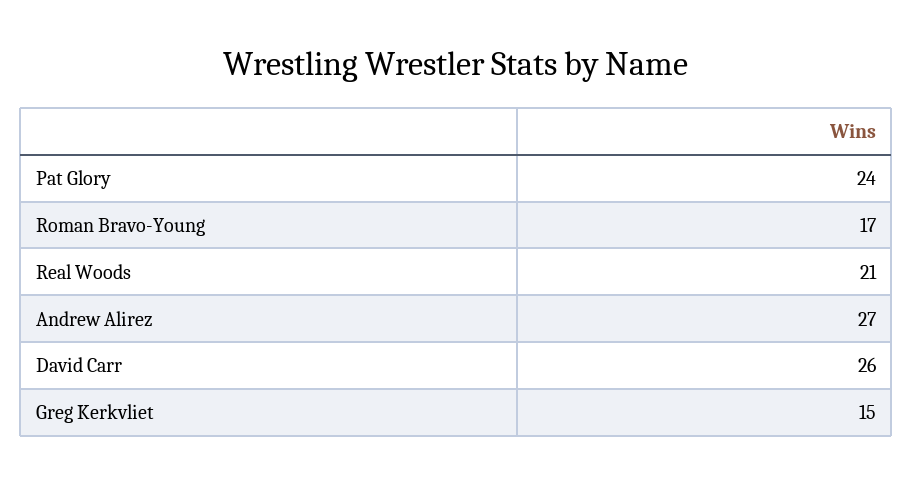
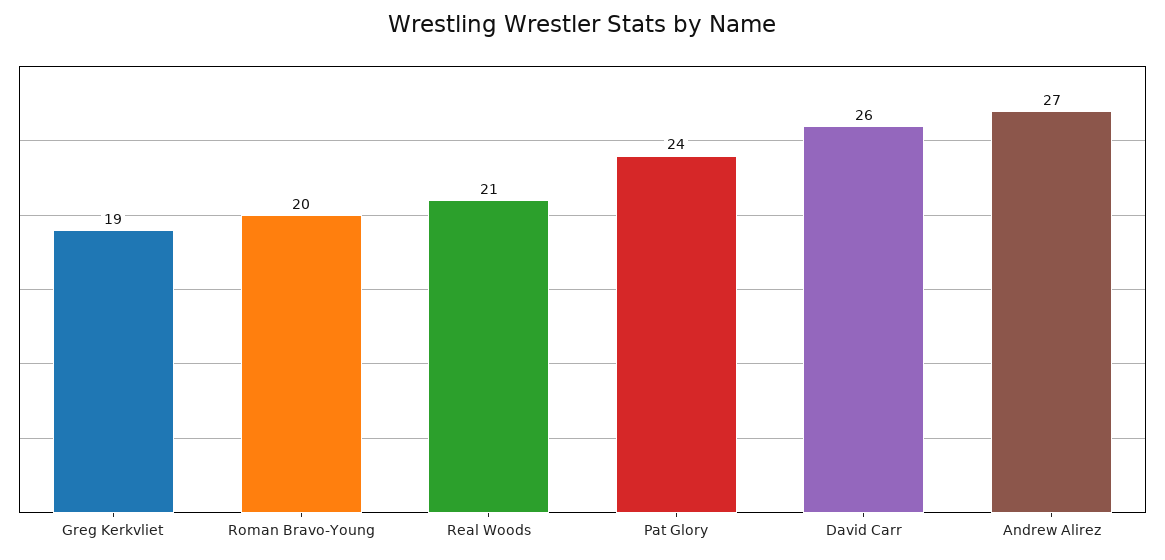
Roman Bravo-Young: 17 -> 20
Greg Kerkvliet: 15 -> 19

